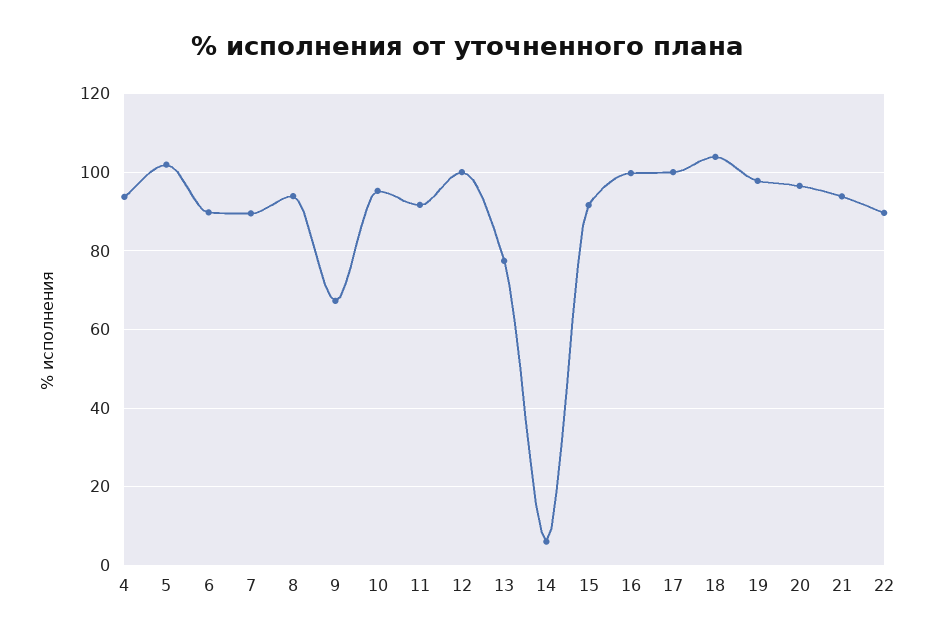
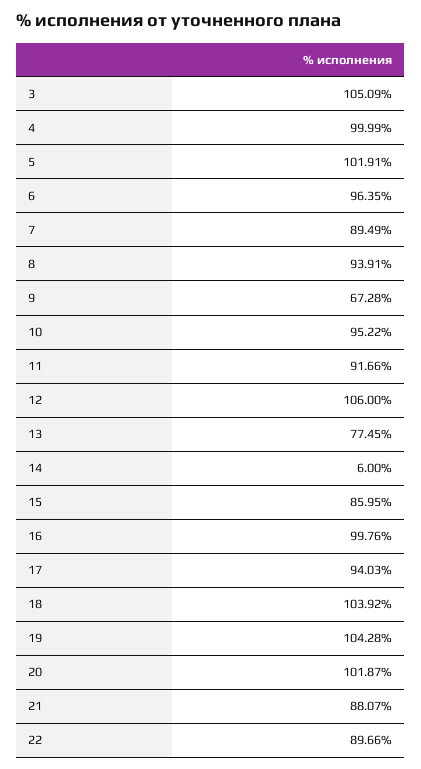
4: 94 -> 99.99
6: 90 -> 96.35
12: 100 -> 106
15: 92 -> 85.95
17: 100 -> 94.03
19: 98 -> 104.28
20: 96 -> 101.87
21: 94 -> 88.07
3: none -> 105.09

